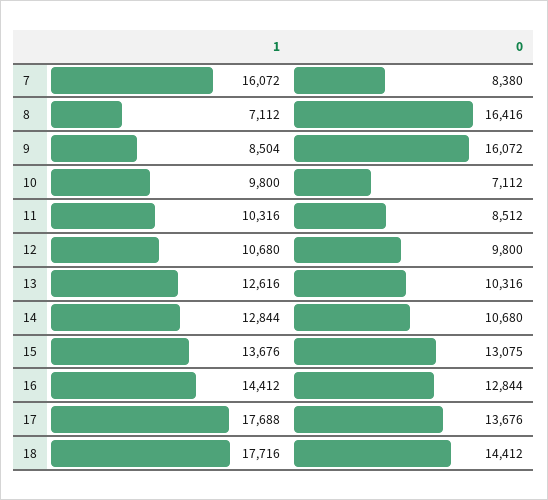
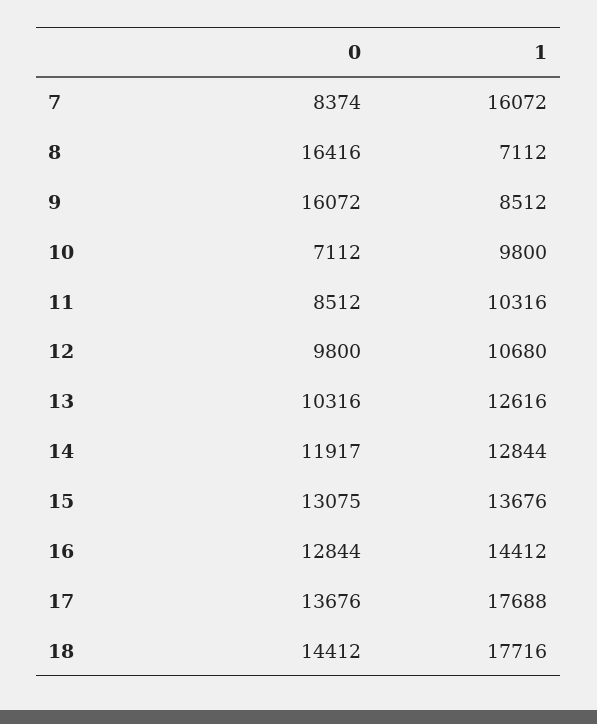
0, 7: 8380 -> 8374
1, 9: 8504 -> 8512
0, 14: 10680 -> 11917

